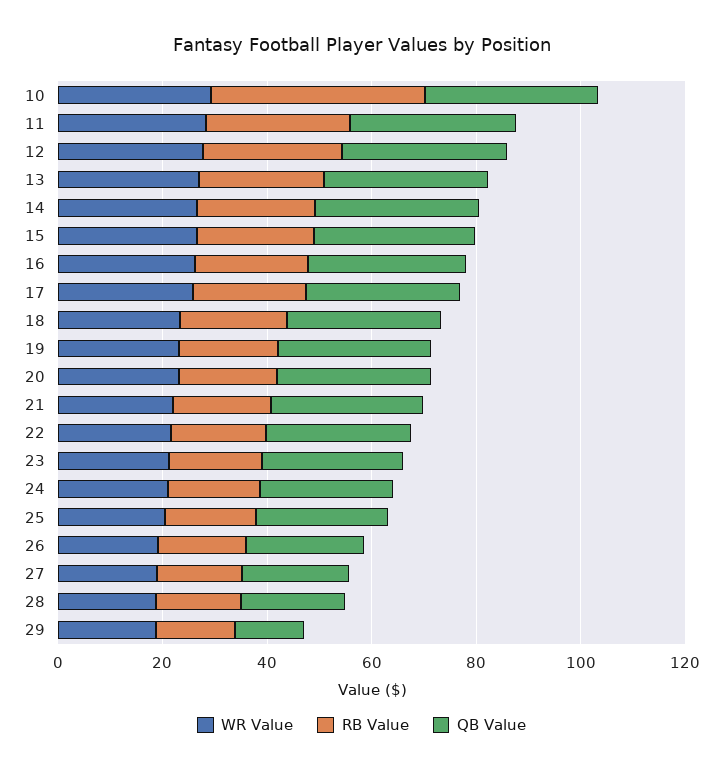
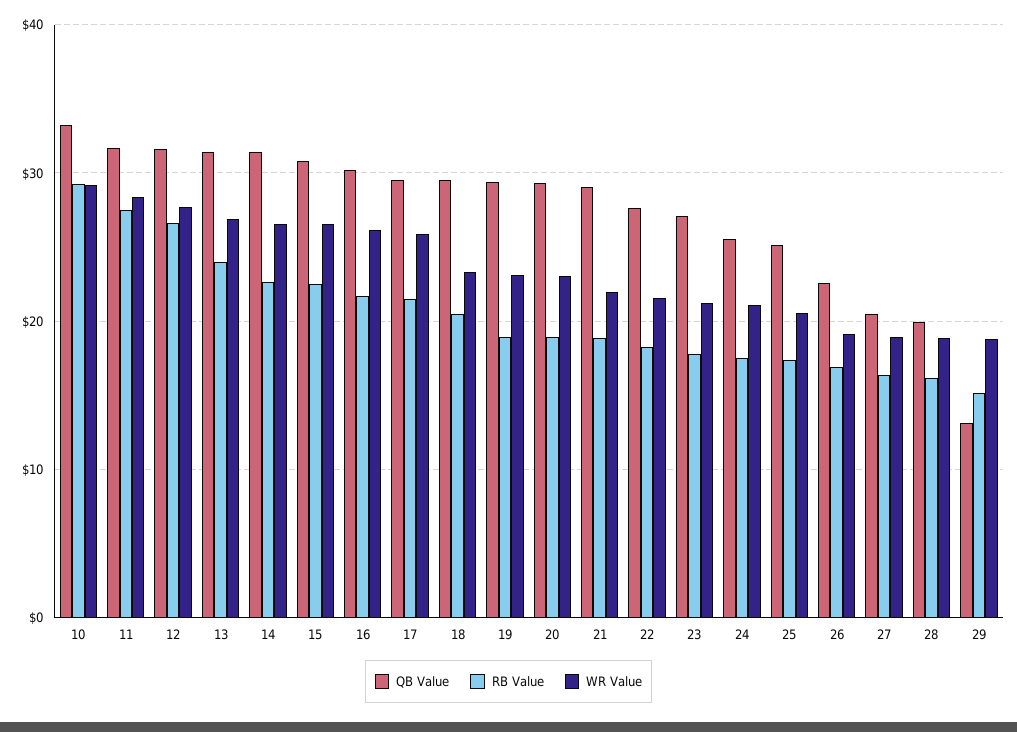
RB Value, 10: 40 -> 29

